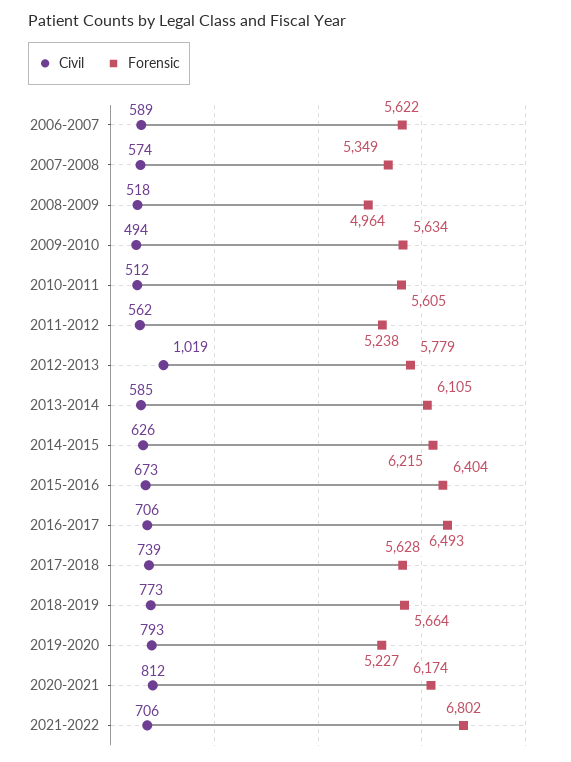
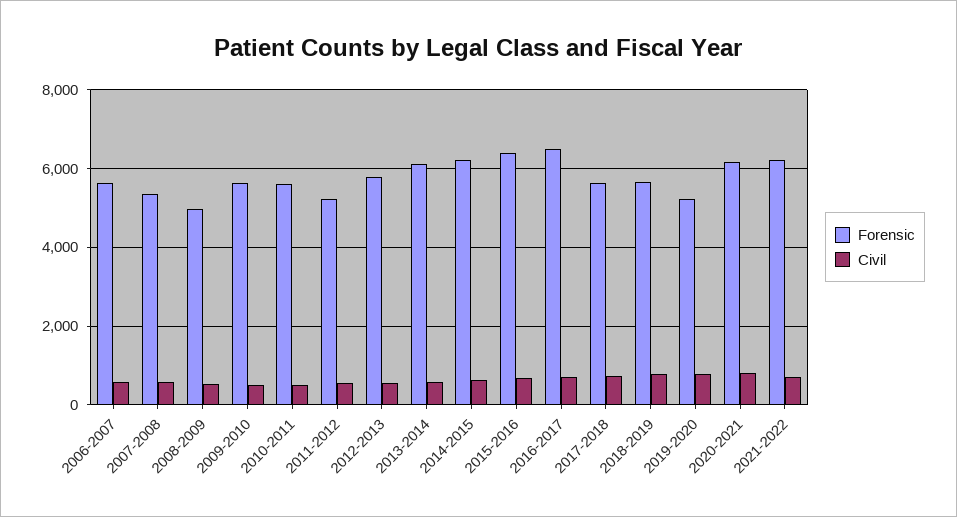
Civil, 2012-2013: 1019 -> 600
Forensic, 2021-2022: 6802 -> 6200

